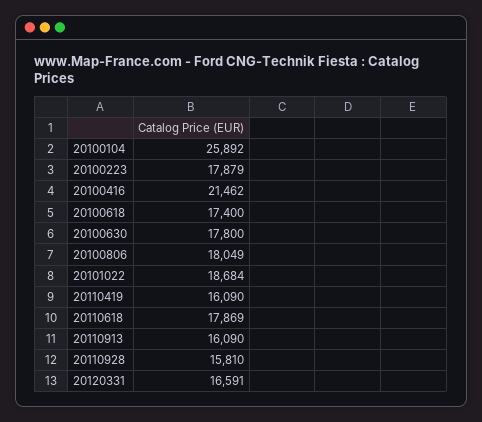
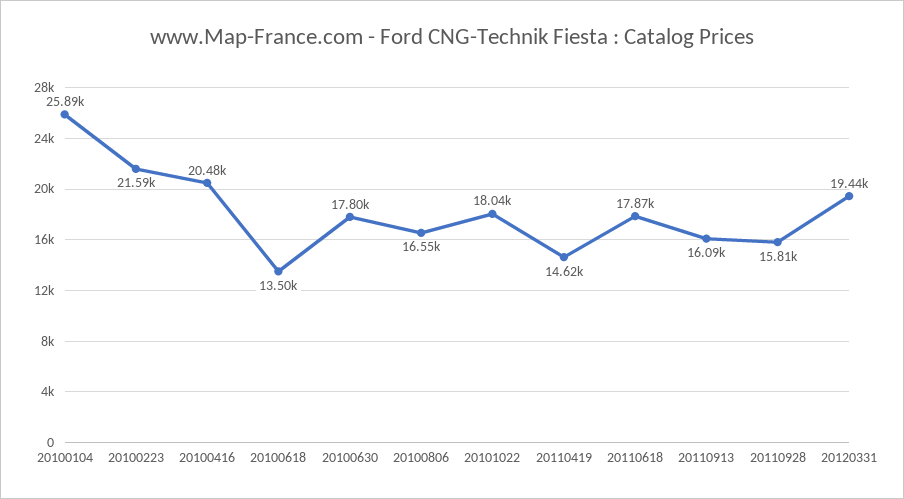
20100223: 17879 -> 21590
20100416: 21462 -> 20480
20100618: 17400 -> 13500
20100806: 18049 -> 16550
20101022: 18684 -> 18040
20110419: 16090 -> 14620
20120331: 16591 -> 19440

